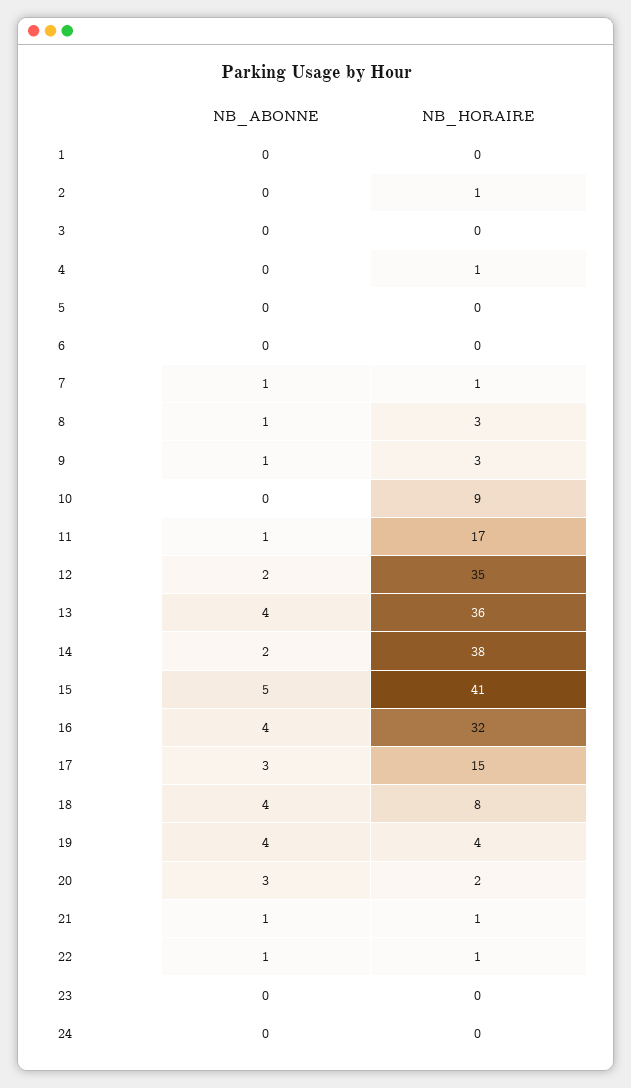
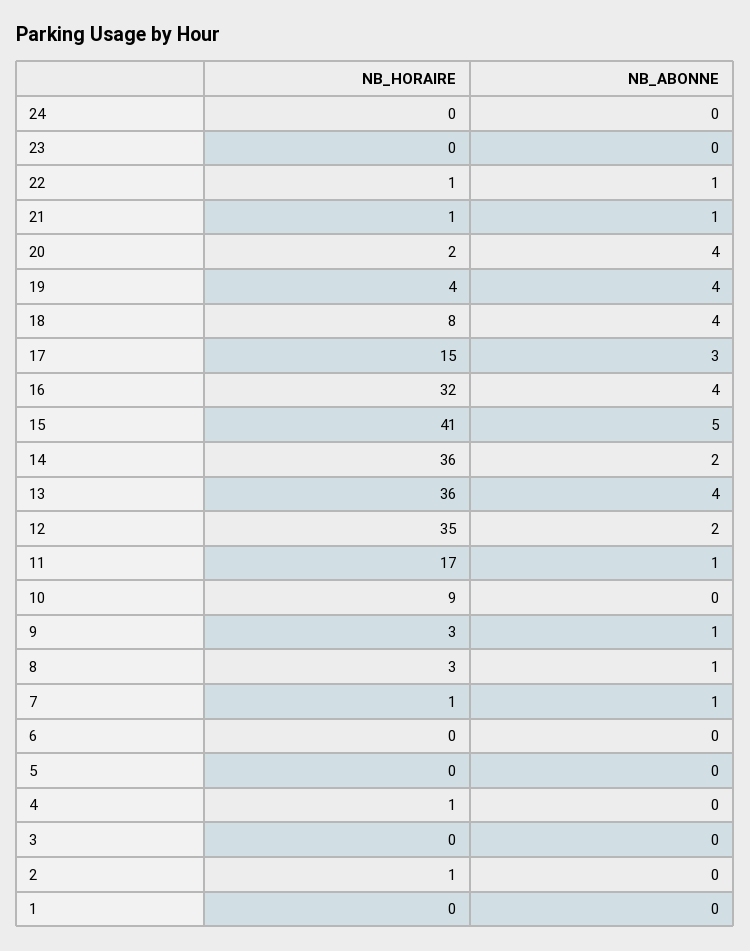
NB_HORAIRE, 14: 38 -> 36
NB_ABONNE, 20: 3 -> 4

